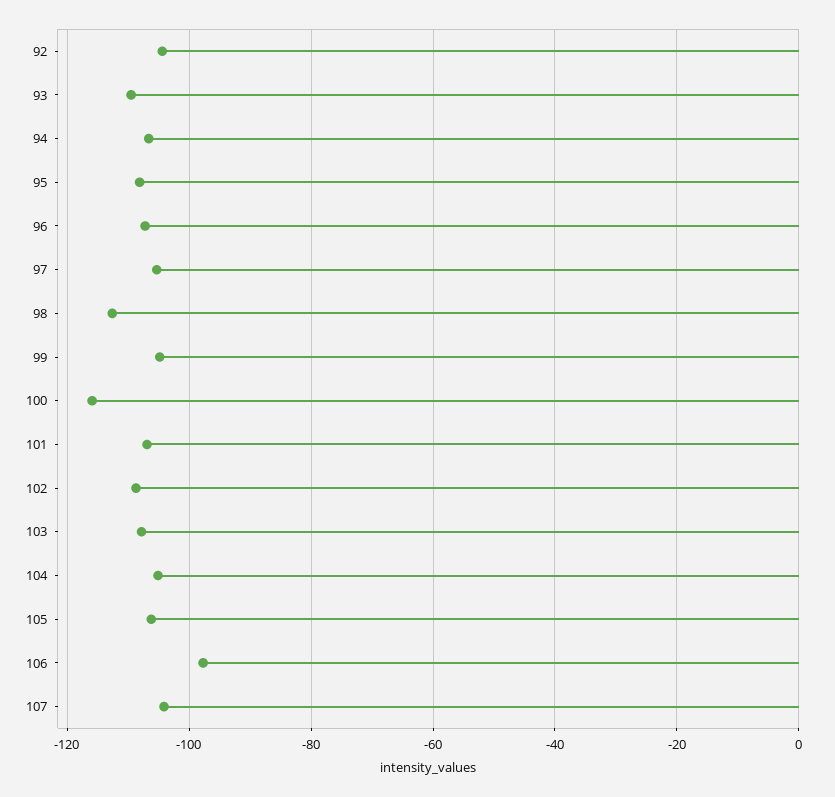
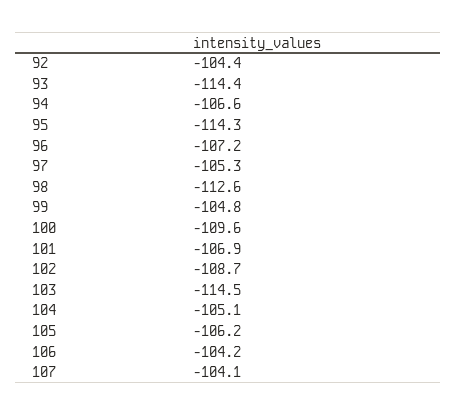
93: -110 -> -114.4
95: -108 -> -114.3
100: -116 -> -109.6
103: -108 -> -114.5
106: -98 -> -104.2

